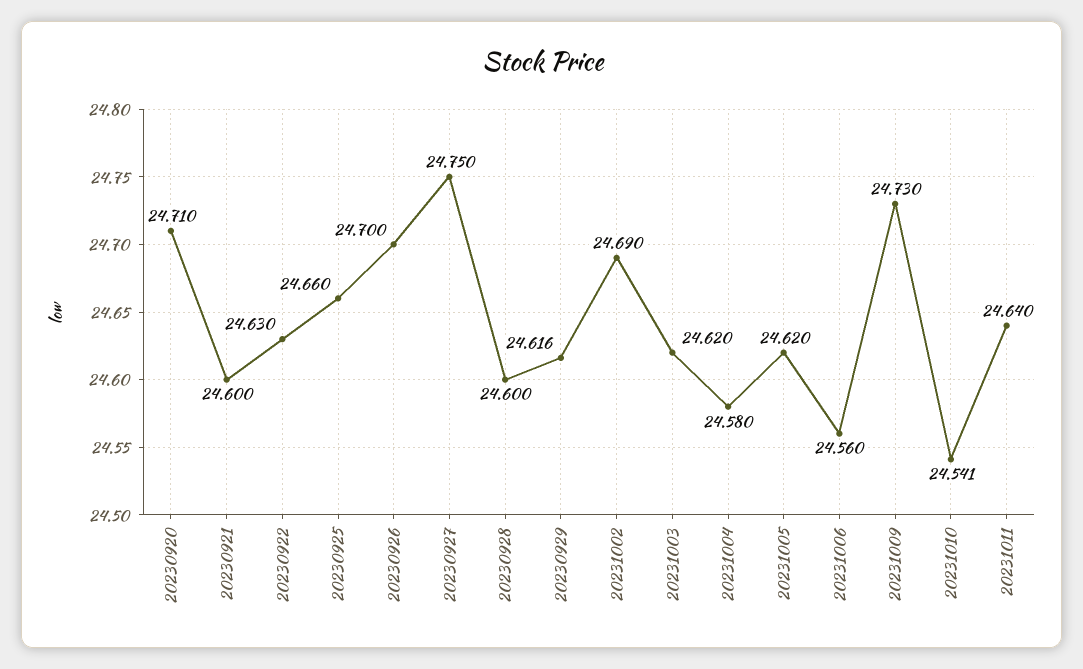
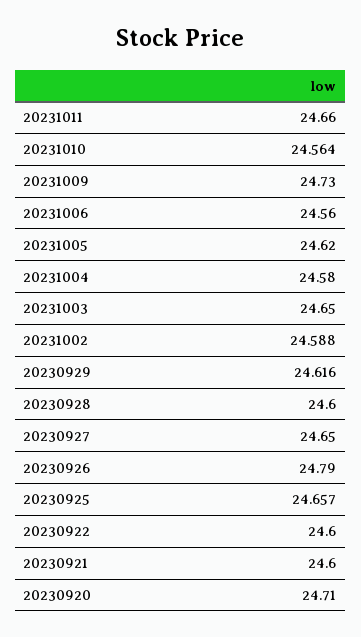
20230922: 24.63 -> 24.6
20230925: 24.66 -> 24.657
20230926: 24.7 -> 24.79
20230927: 24.75 -> 24.65
20231002: 24.69 -> 24.588
20231003: 24.62 -> 24.65
20231010: 24.541 -> 24.564
20231011: 24.64 -> 24.66

